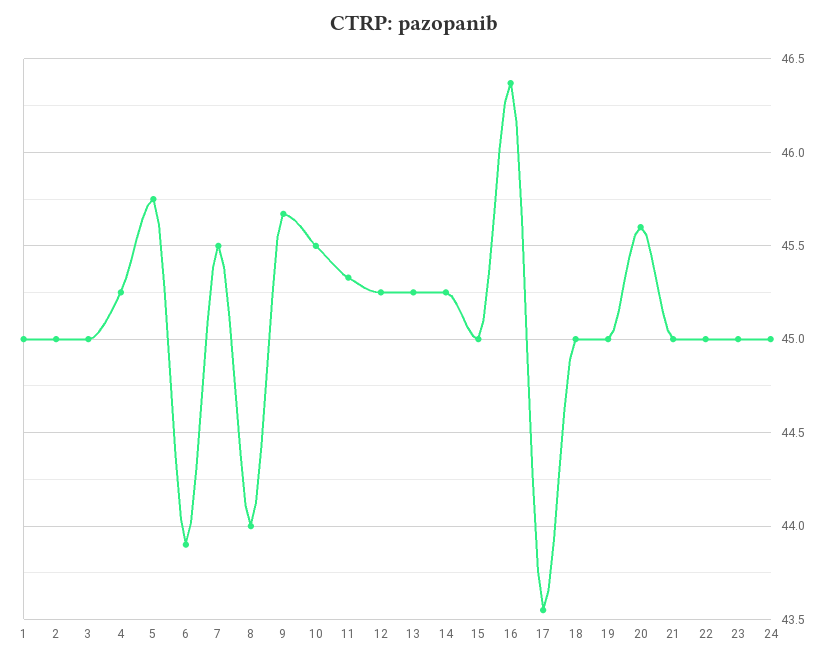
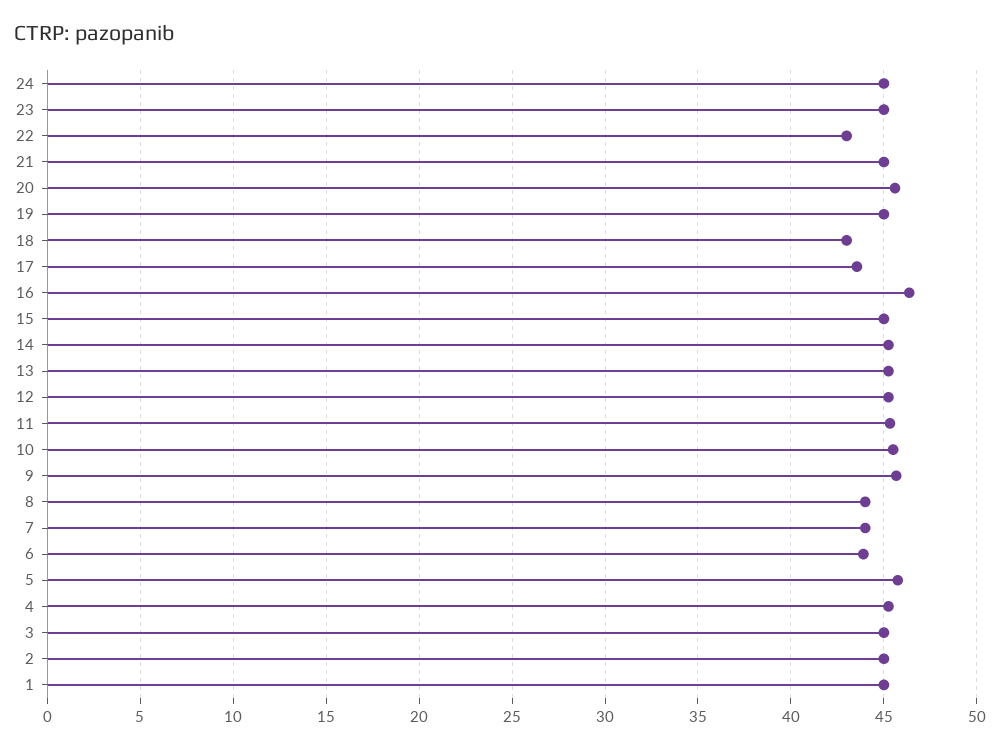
7: 45.5 -> 44
18: 45 -> 43
22: 45 -> 43

